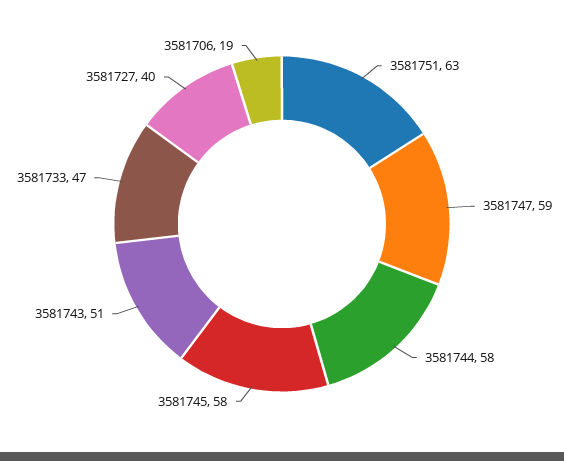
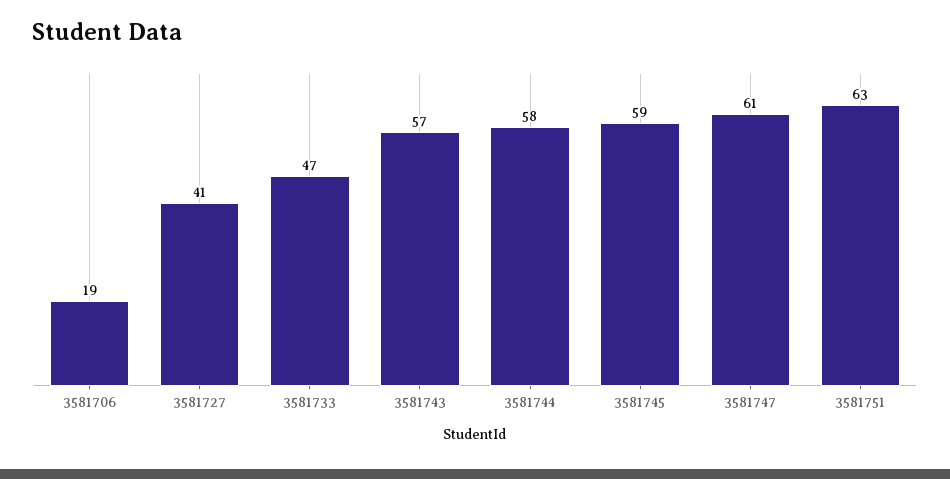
3581747: 59 -> 61
3581745: 58 -> 59
3581743: 51 -> 57
3581727: 40 -> 41

